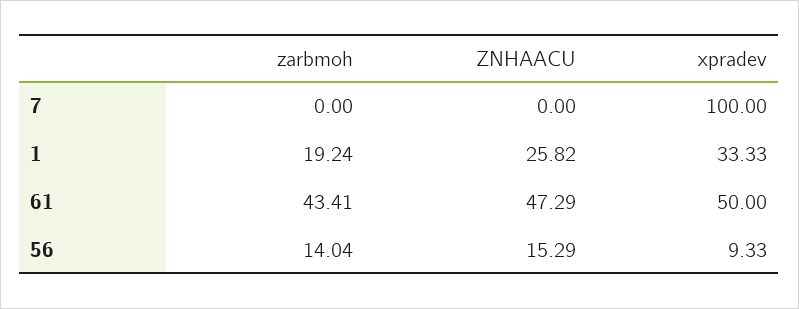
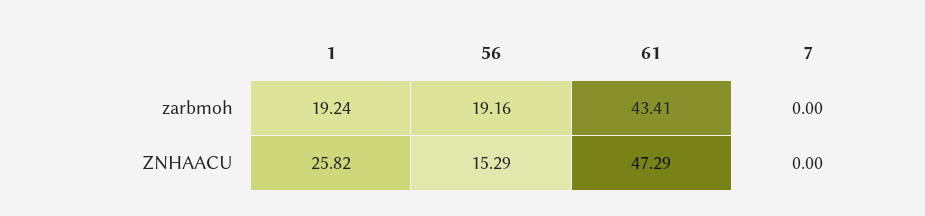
xpradev, 7: 100 -> none
xpradev, 1: 33.33 -> none
xpradev, 61: 50 -> none
zarbmoh, 56: 14.04 -> 19.16
xpradev, 56: 9.33 -> none

